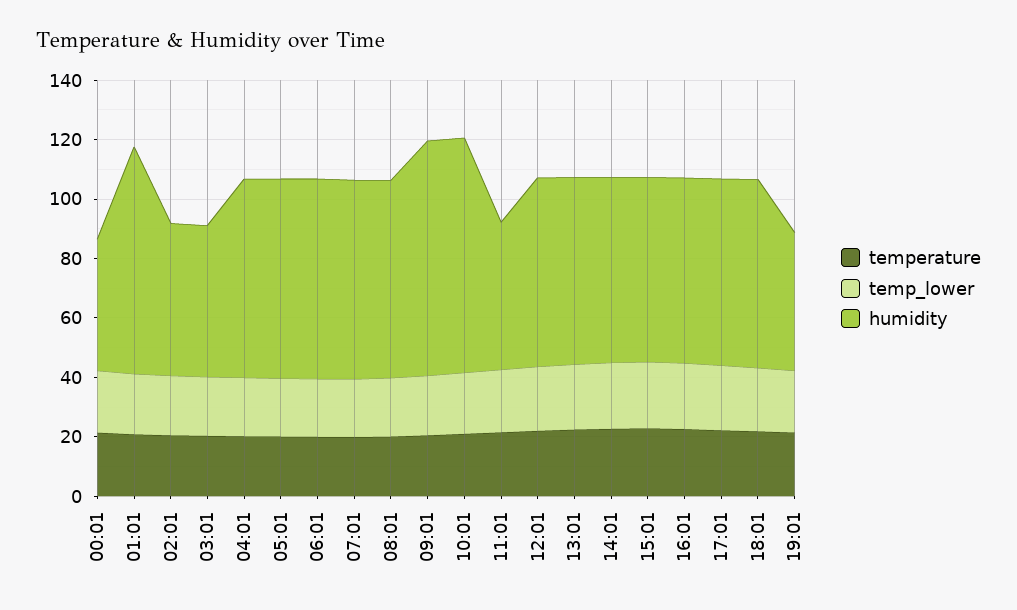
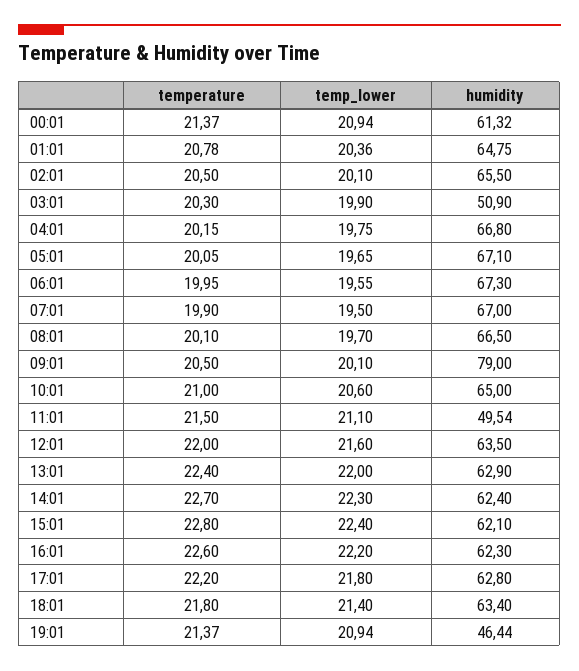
humidity, 00:01: 45 -> 61.32
humidity, 01:01: 75 -> 64.75
humidity, 02:01: 50 -> 65.5
humidity, 10:01: 80 -> 65

